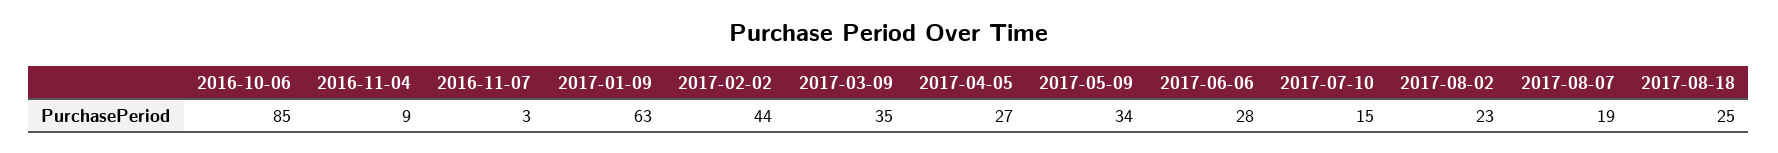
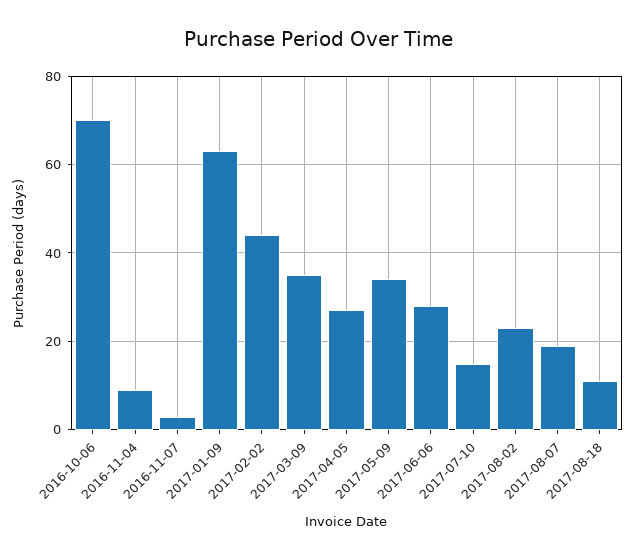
2016-10-06: 85 -> 70
2017-08-18: 25 -> 10

